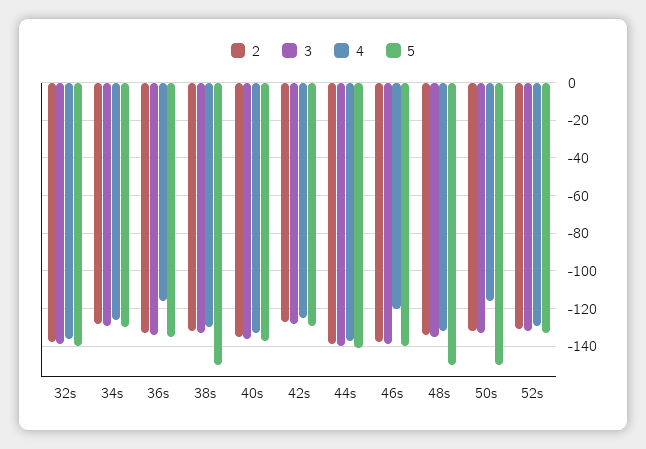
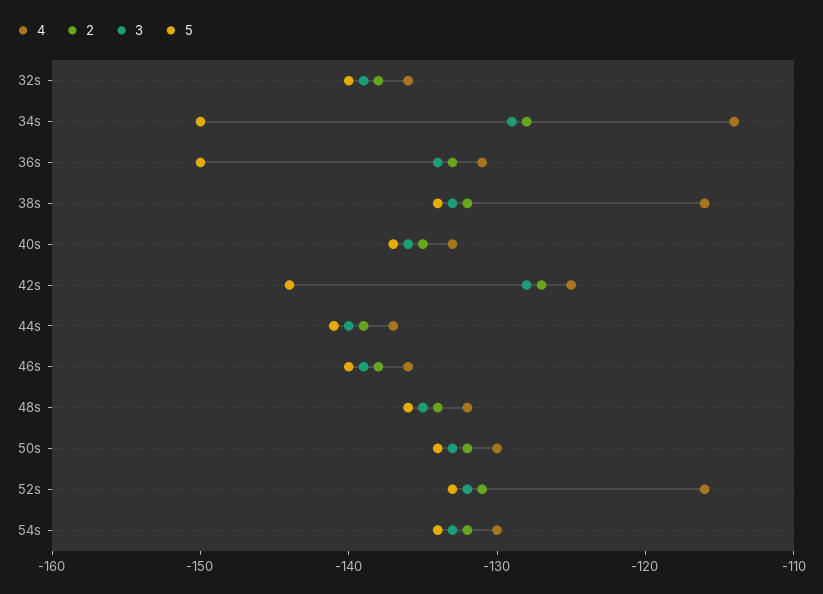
4, 34s: -125 -> -114
5, 34s: -130 -> -150
4, 36s: -115 -> -131
5, 36s: -135 -> -150
4, 38s: -130 -> -116
5, 38s: -150 -> -134
5, 42s: -130 -> -144
4, 46s: -120 -> -136
5, 48s: -150 -> -136
4, 50s: -115 -> -130
5, 50s: -150 -> -134
4, 52s: -130 -> -116
4, 54s: none -> -130
2, 54s: none -> -132
3, 54s: none -> -133
5, 54s: none -> -134

